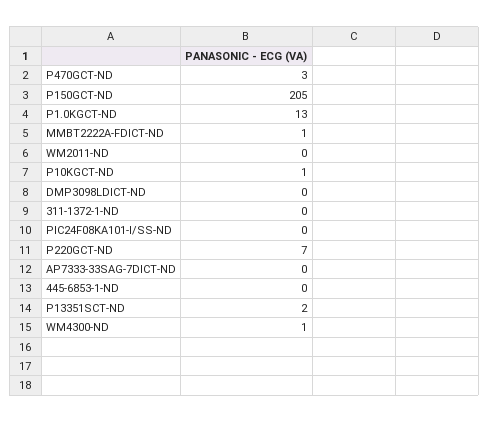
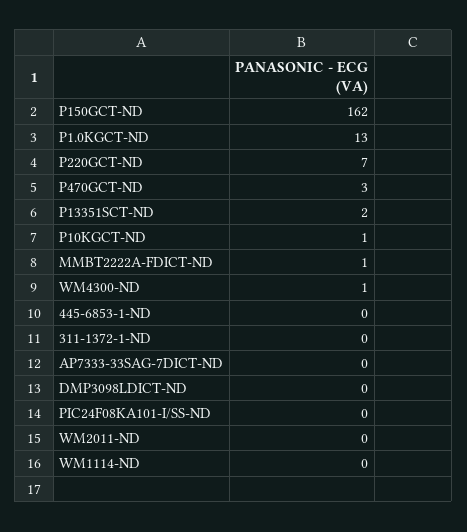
P150GCT-ND: 205 -> 162
WM1114-ND: none -> 0

